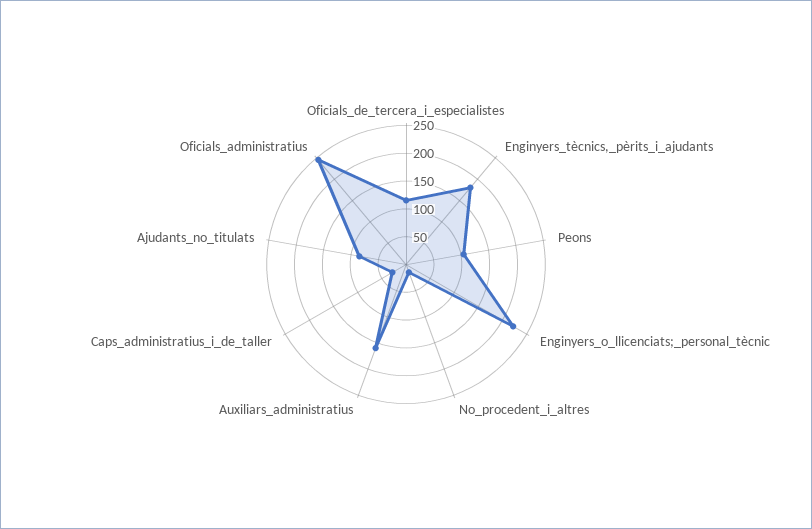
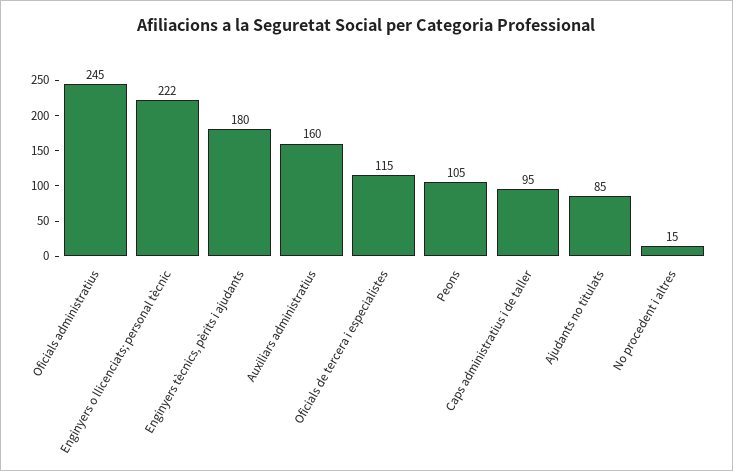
Caps_administratius_i_de_taller: 25 -> 95

